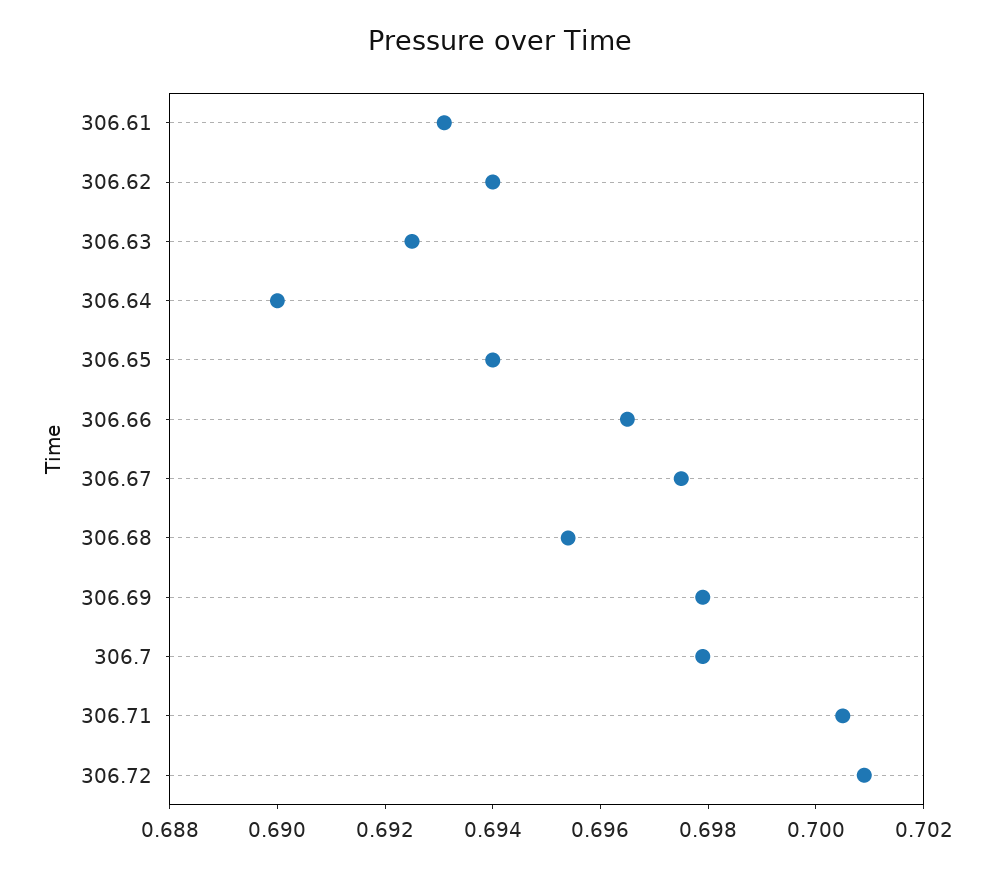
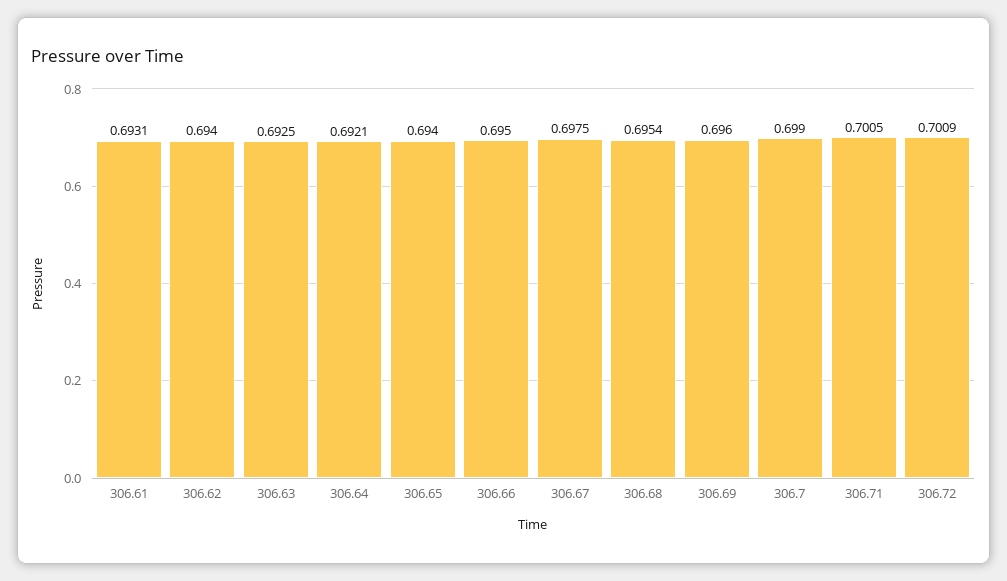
306.64: 0.69 -> 0.6921
306.66: 0.6965 -> 0.695
306.69: 0.698 -> 0.696
306.7: 0.698 -> 0.699

